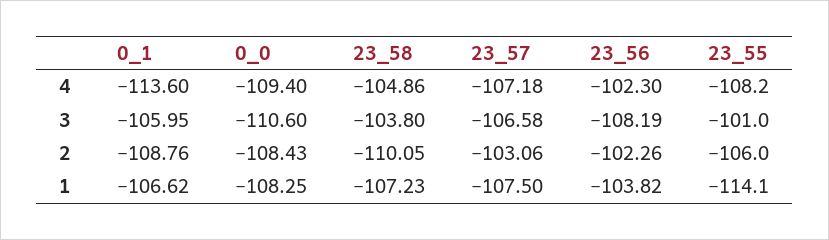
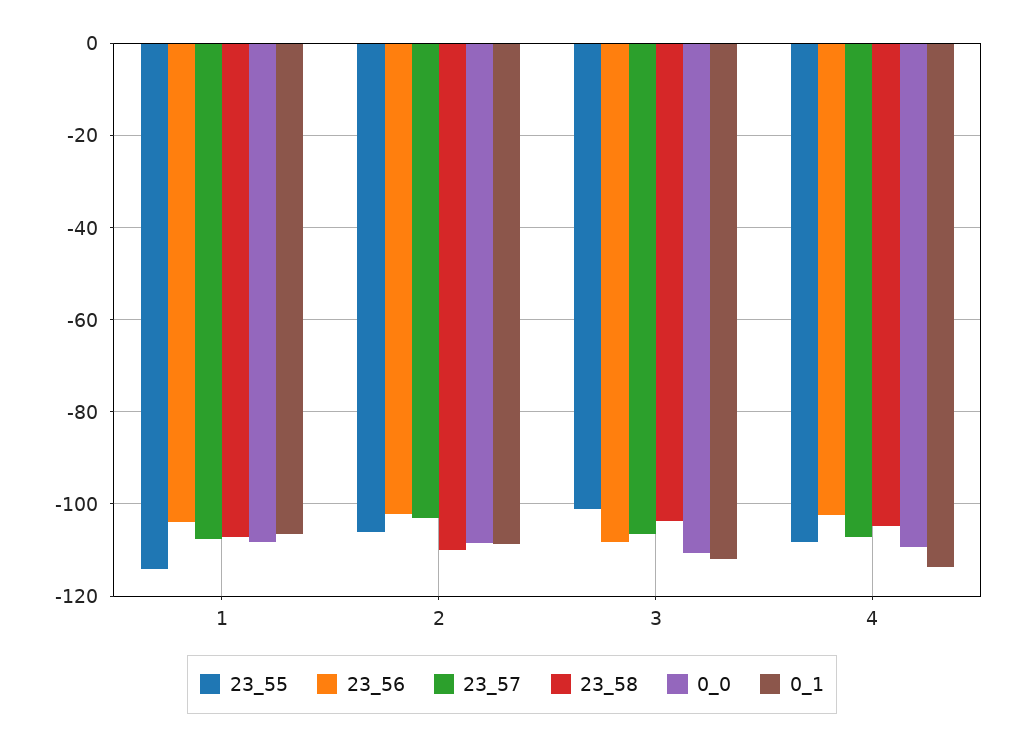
0_1, 3: -105.95 -> -112

